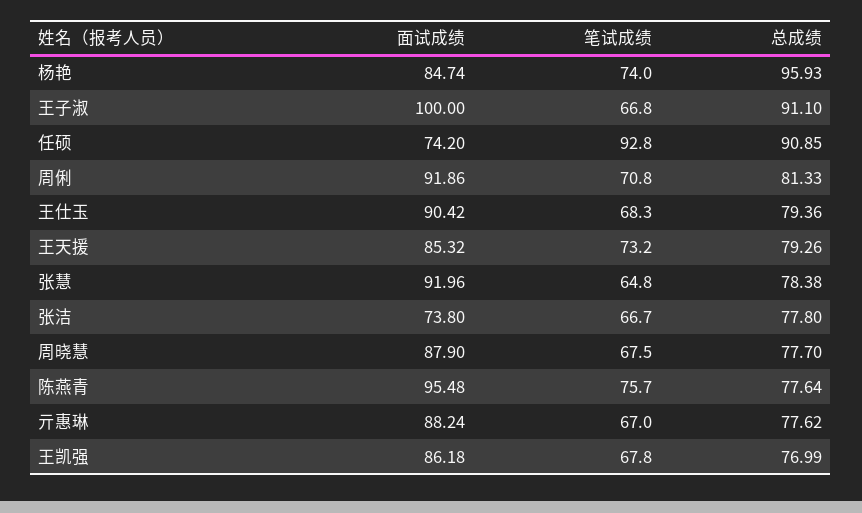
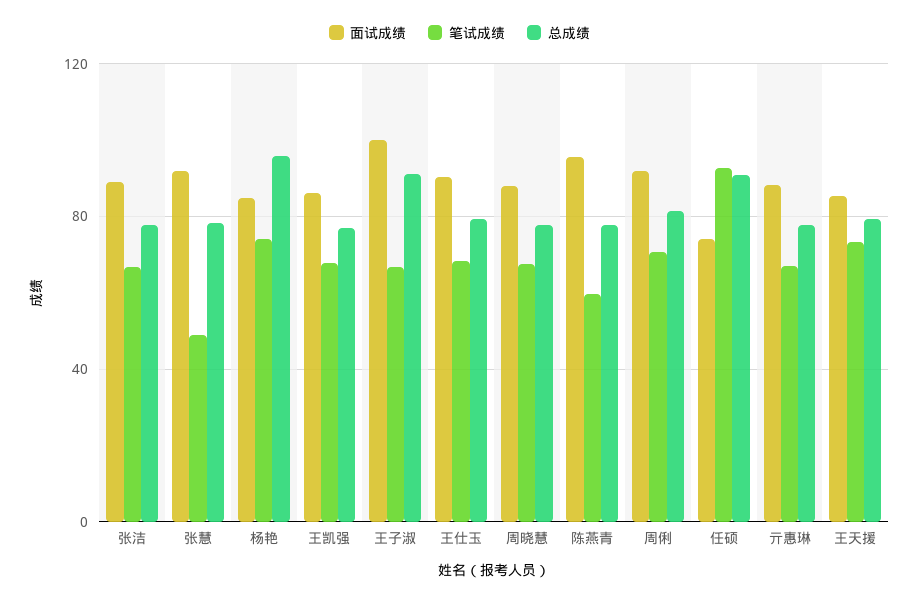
笔试成绩, 张慧: 64.8 -> 50
面试成绩, 张洁: 73.8 -> 90
笔试成绩, 陈燕青: 75.7 -> 60

